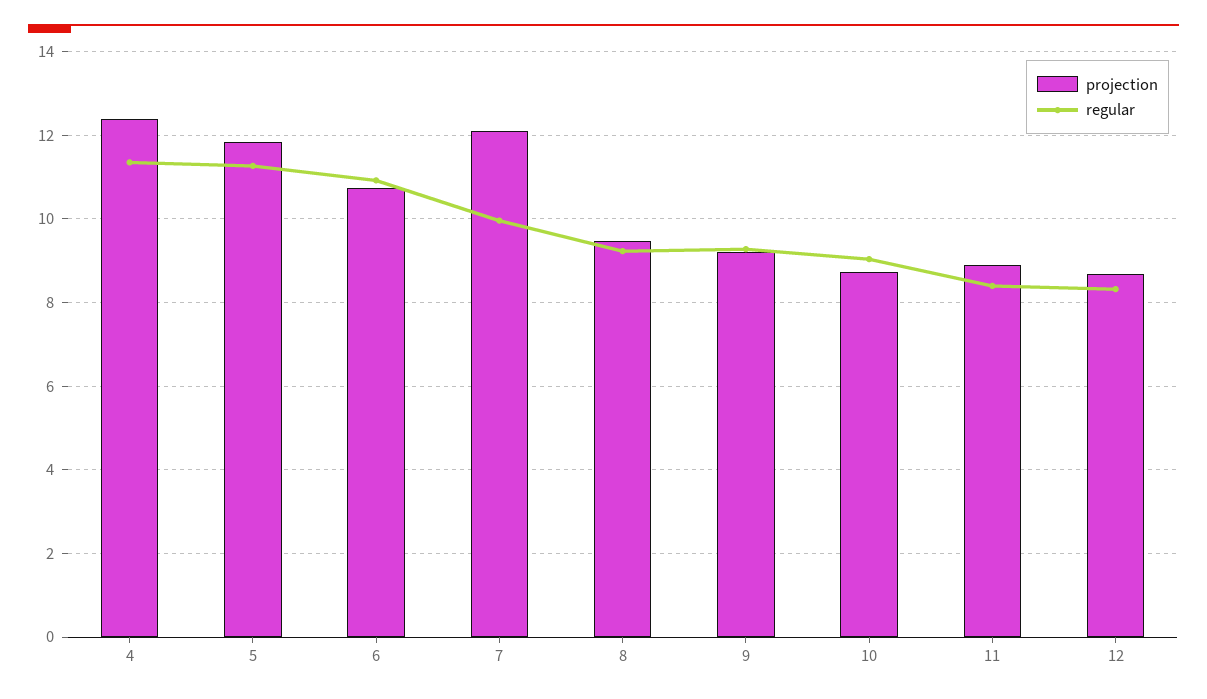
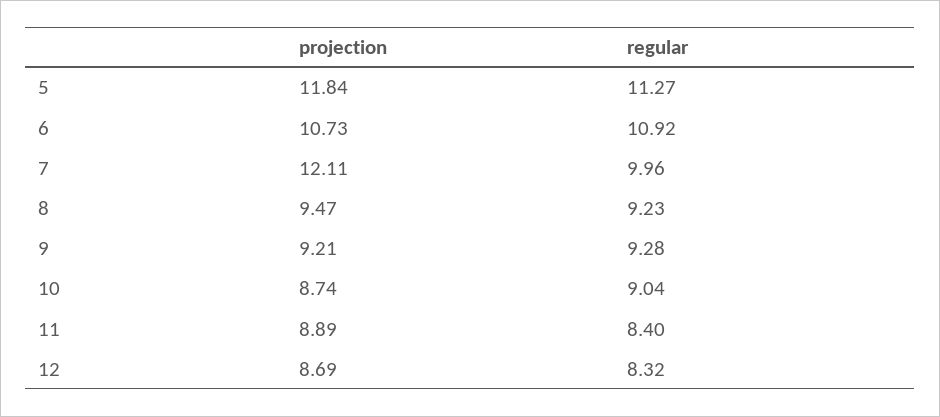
projection, 4: 12.4 -> none
regular, 4: 11.4 -> none

